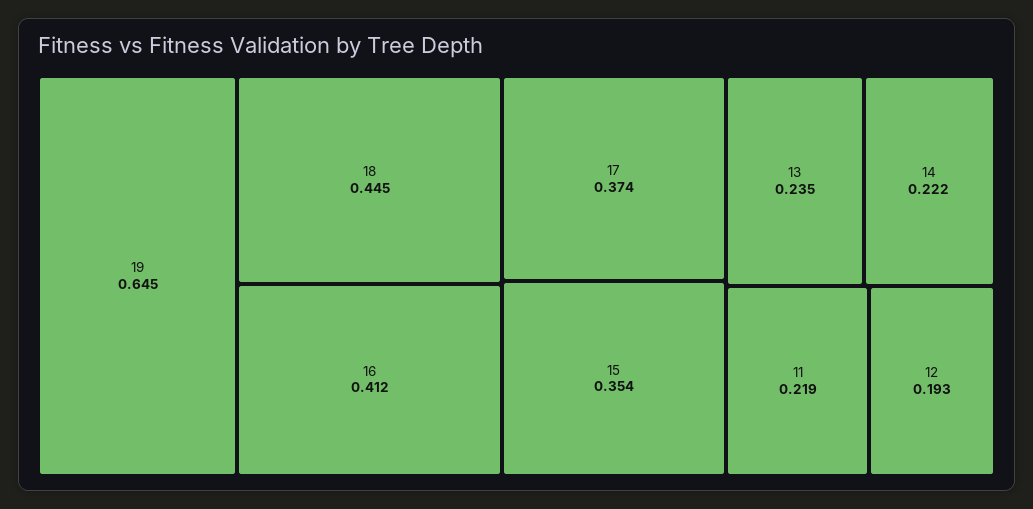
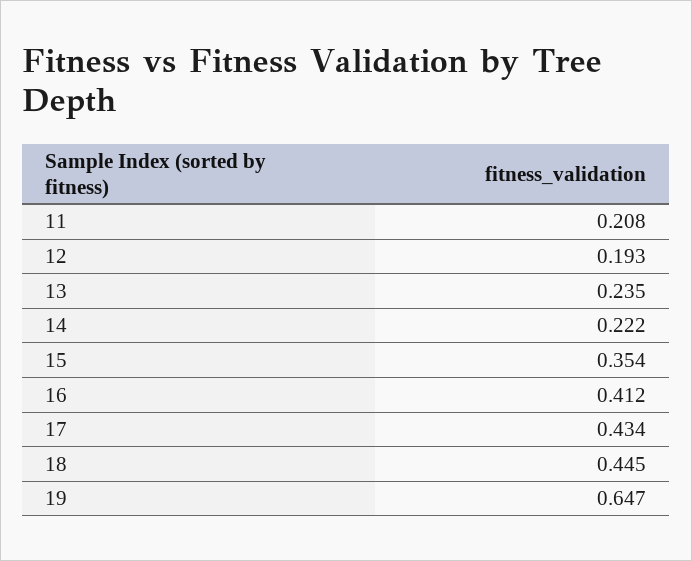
19: 0.645 -> 0.647
17: 0.374 -> 0.434
11: 0.219 -> 0.208

